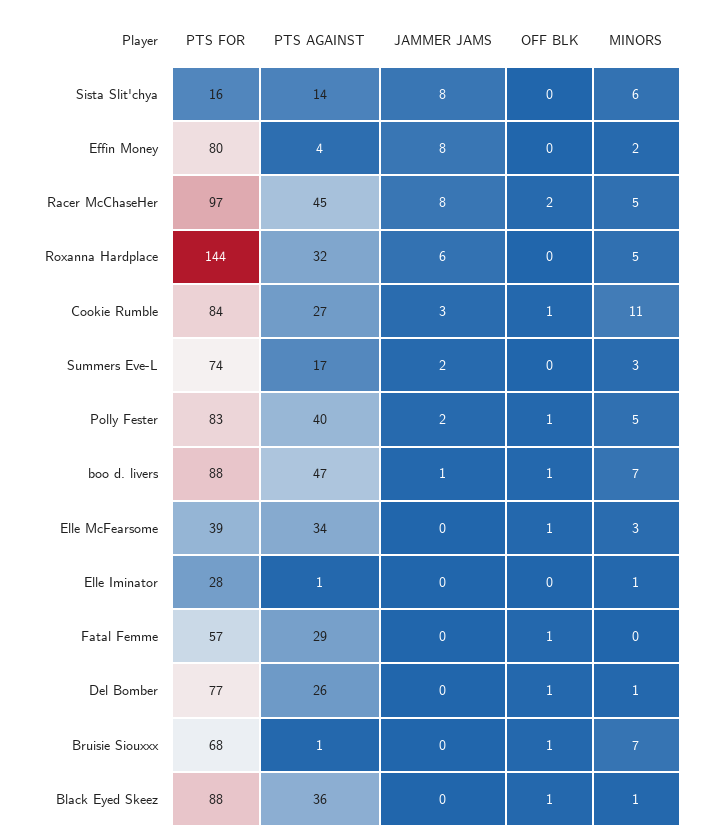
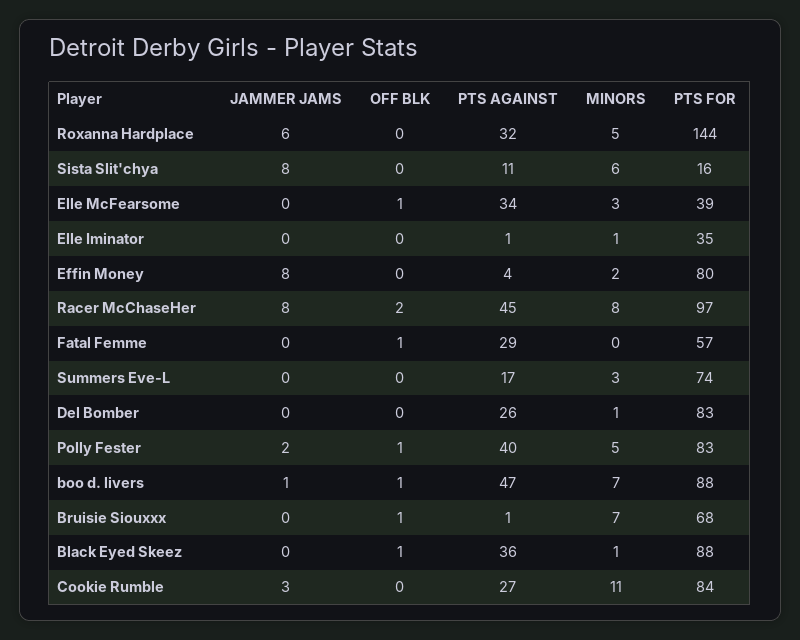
PTS AGAINST, Sista Slit'chya: 14 -> 11
MINORS, Racer McChaseHer: 5 -> 8
OFF BLK, Cookie Rumble: 1 -> 0
JAMMER JAMS, Summers Eve-L: 2 -> 0
PTS FOR, Elle Iminator: 28 -> 35
PTS FOR, Del Bomber: 77 -> 83
OFF BLK, Del Bomber: 1 -> 0

